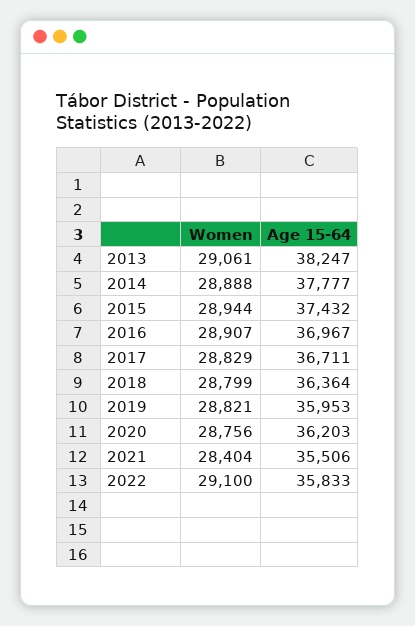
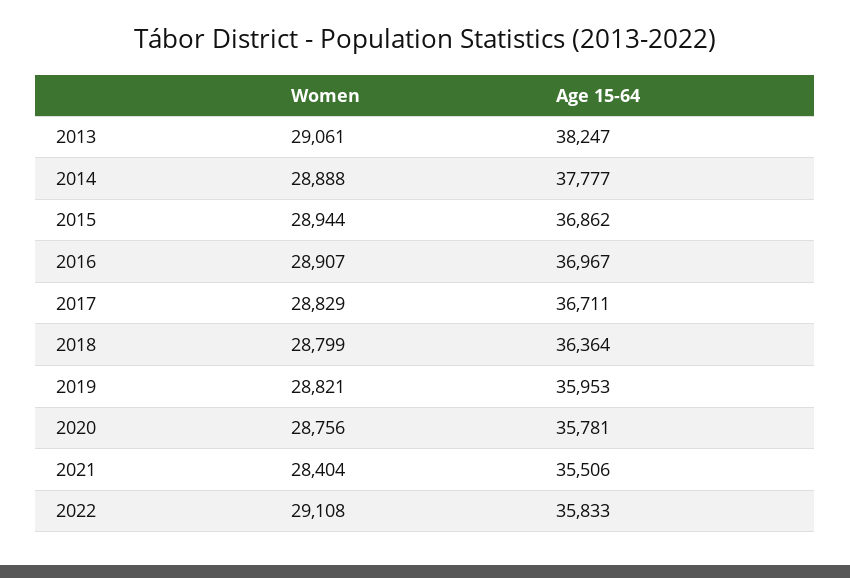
Age 15-64, 2015: 37432 -> 36862
Age 15-64, 2020: 36203 -> 35781
Women, 2022: 29100 -> 29108

